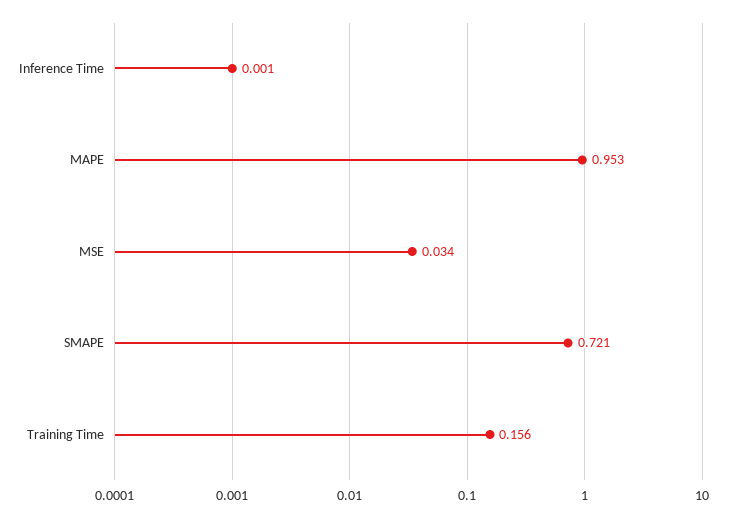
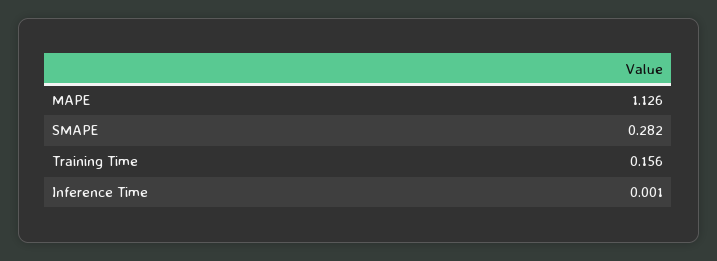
MAPE: 0.953 -> 1.126
MSE: 0.034 -> none
SMAPE: 0.721 -> 0.282

